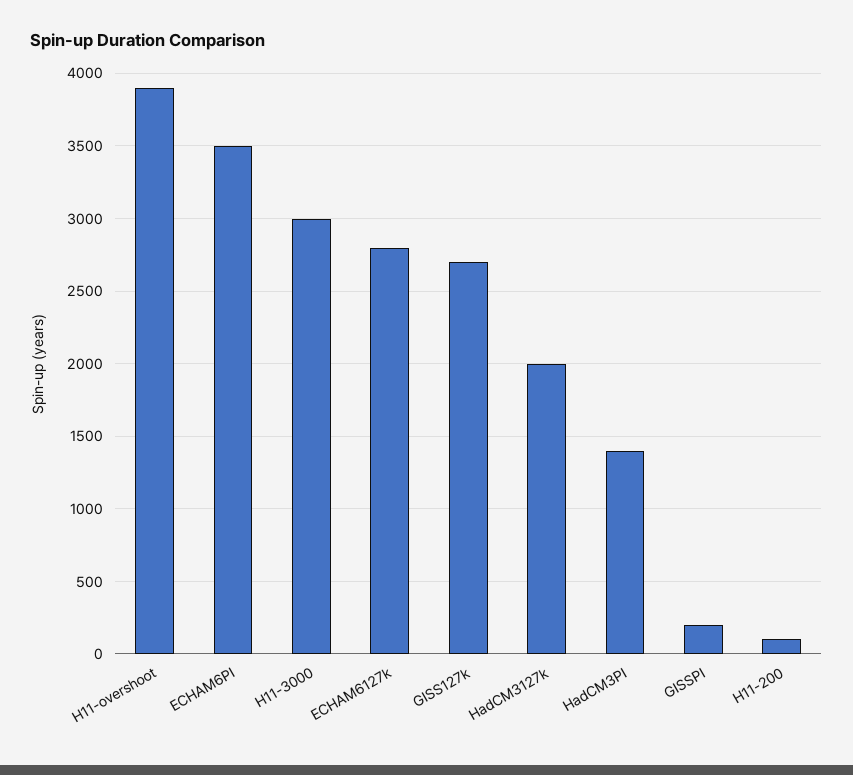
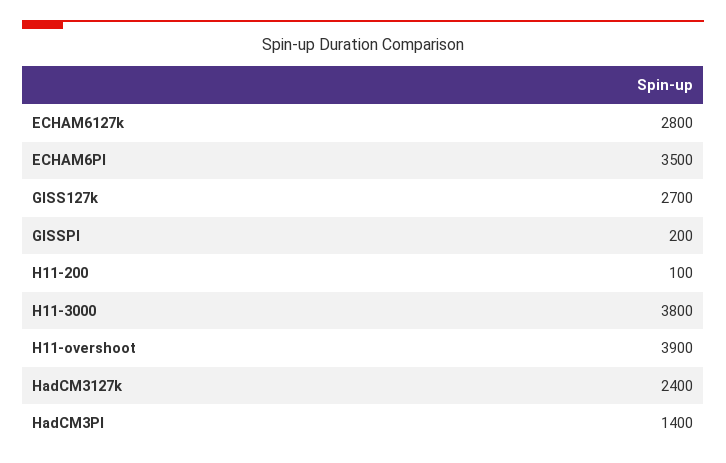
H11-3000: 3000 -> 3800
HadCM3127k: 2000 -> 2400

